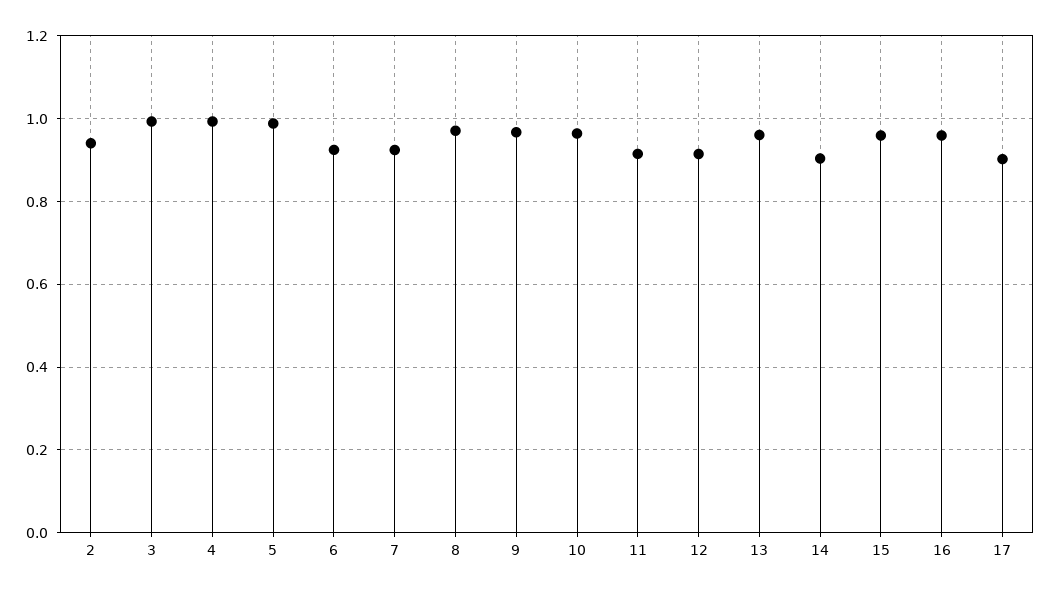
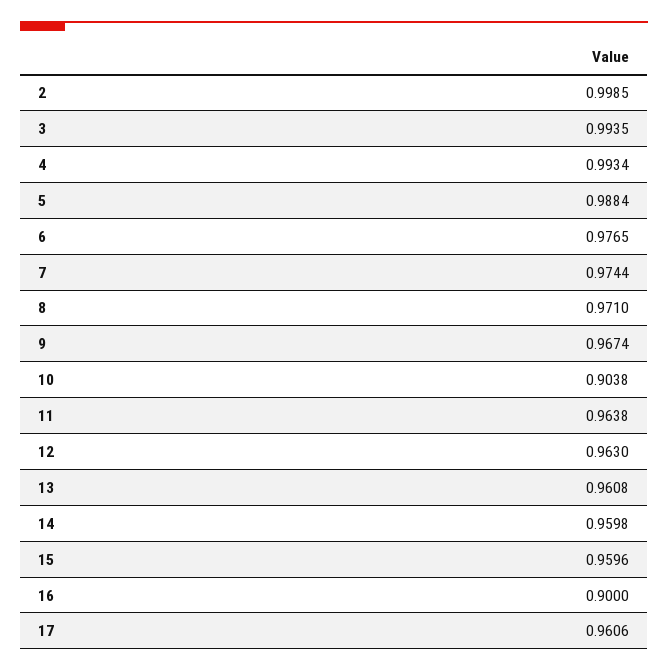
2: 0.94 -> 0.9985
6: 0.92 -> 0.9765
7: 0.92 -> 0.9744
10: 0.96 -> 0.9038
11: 0.92 -> 0.9638
12: 0.92 -> 0.963
14: 0.9 -> 0.9598
16: 0.96 -> 0.9
17: 0.9 -> 0.9606

